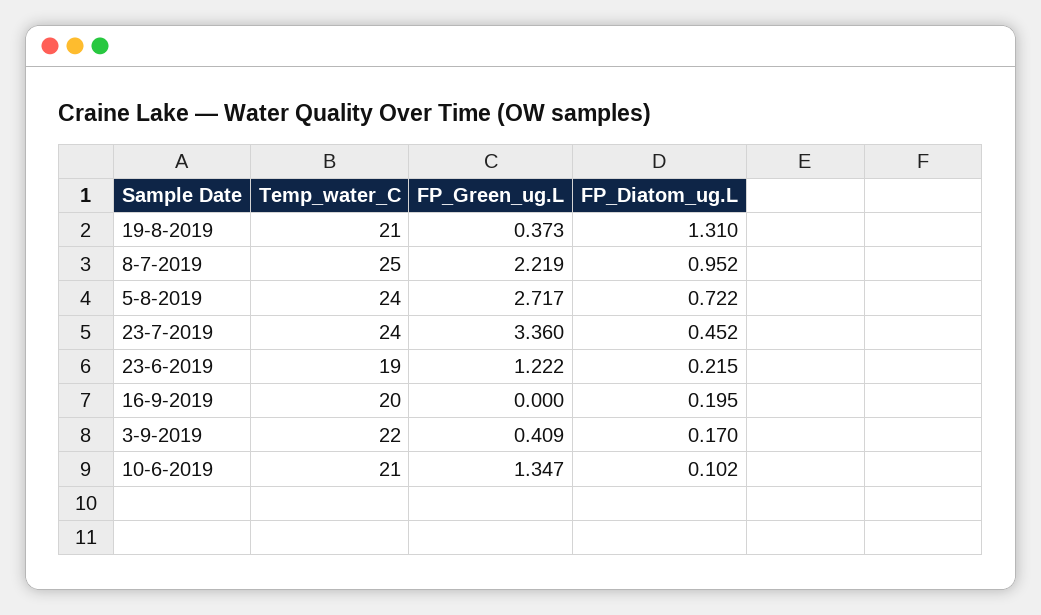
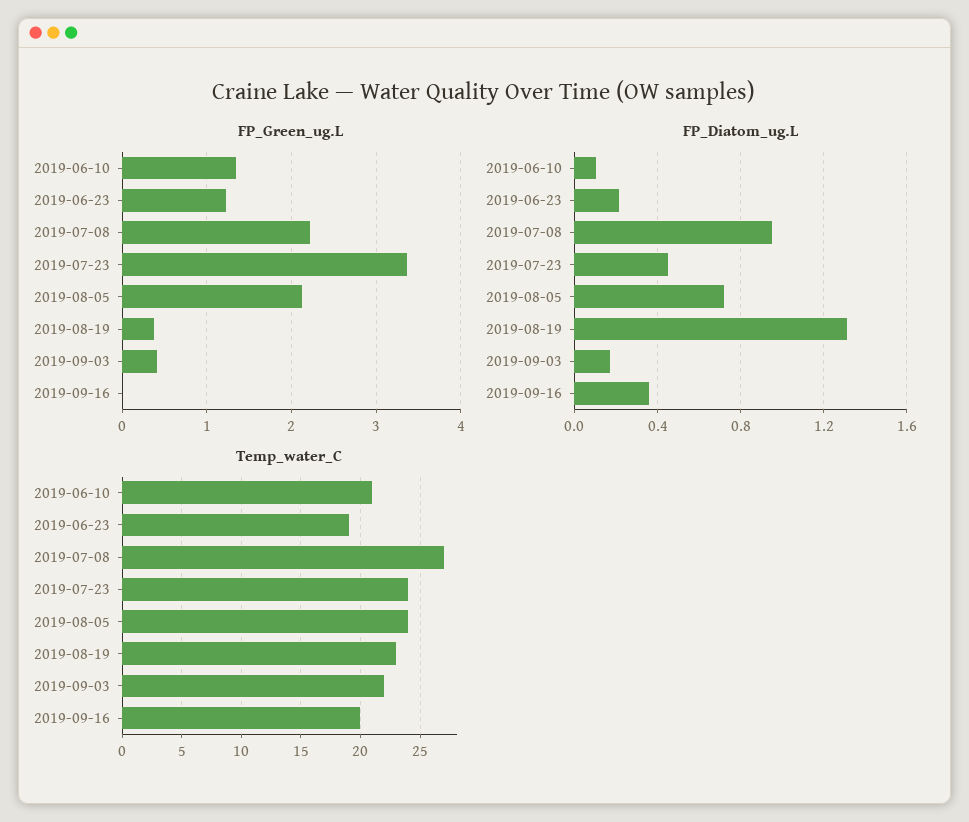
Temp_water_C, 19-8-2019: 21 -> 23
Temp_water_C, 8-7-2019: 25 -> 27
FP_Green_ug.L, 5-8-2019: 2.717 -> 2.1
FP_Diatom_ug.L, 16-9-2019: 0.195 -> 0.35

